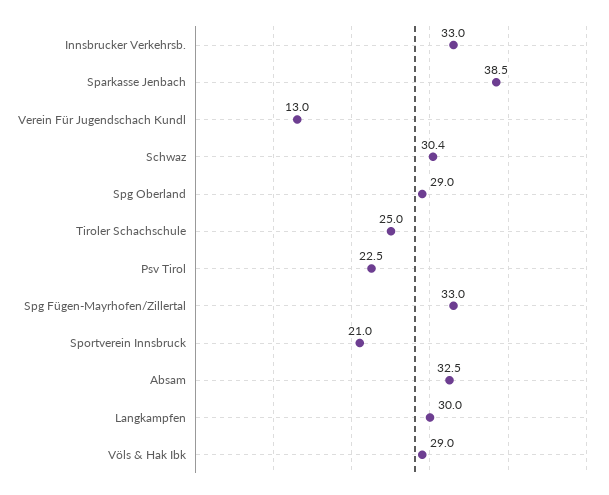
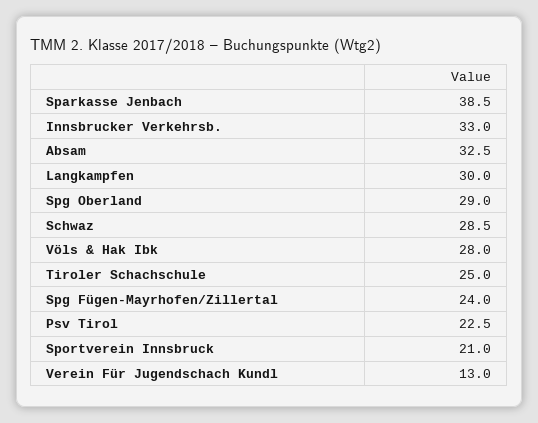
Schwaz: 30.4 -> 28.5
Spg Fügen-Mayrhofen/Zillertal: 33 -> 24
Völs & Hak Ibk: 29 -> 28

